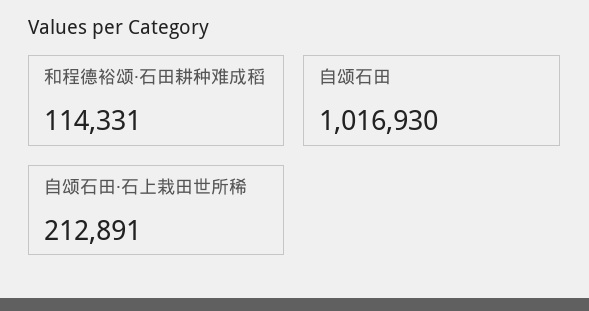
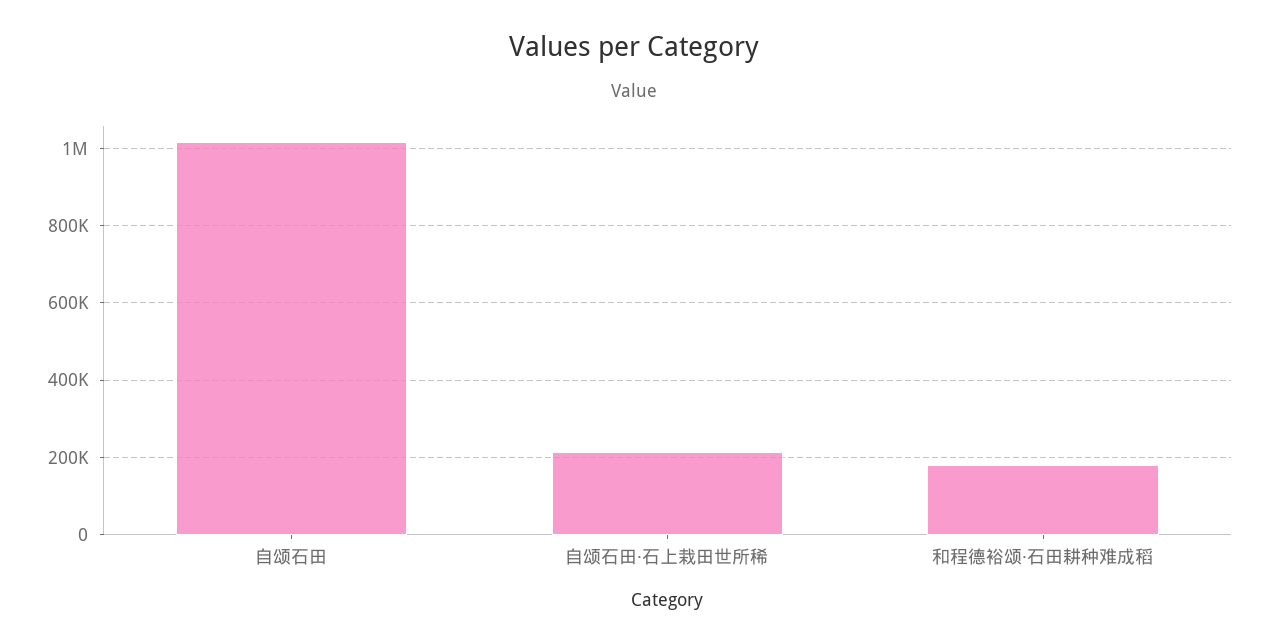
和程德裕颂·石田耕种难成稻: 114331 -> 180000

